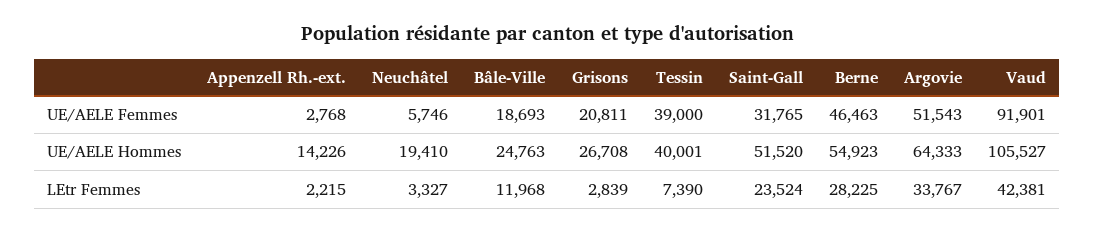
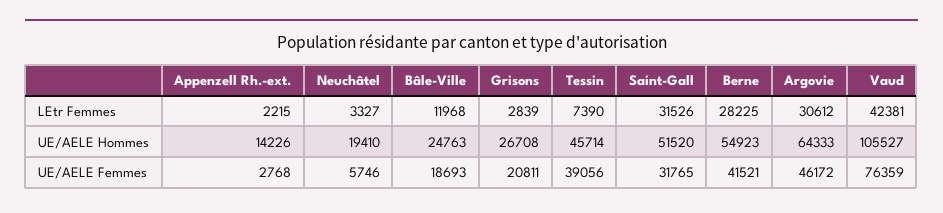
Tessin, UE/AELE Femmes: 39000 -> 39056
Berne, UE/AELE Femmes: 46463 -> 41521
Argovie, UE/AELE Femmes: 51543 -> 46172
Vaud, UE/AELE Femmes: 91901 -> 76359
Tessin, UE/AELE Hommes: 40001 -> 45714
Saint-Gall, LEtr Femmes: 23524 -> 31526
Argovie, LEtr Femmes: 33767 -> 30612

